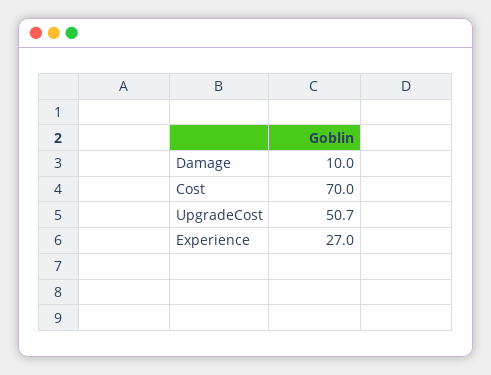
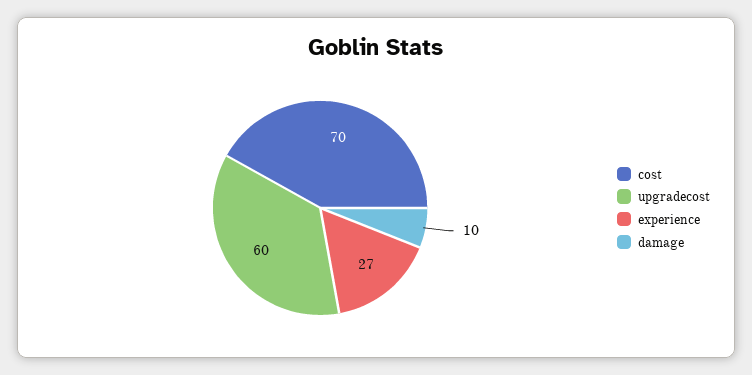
UpgradeCost: 50.7 -> 60

